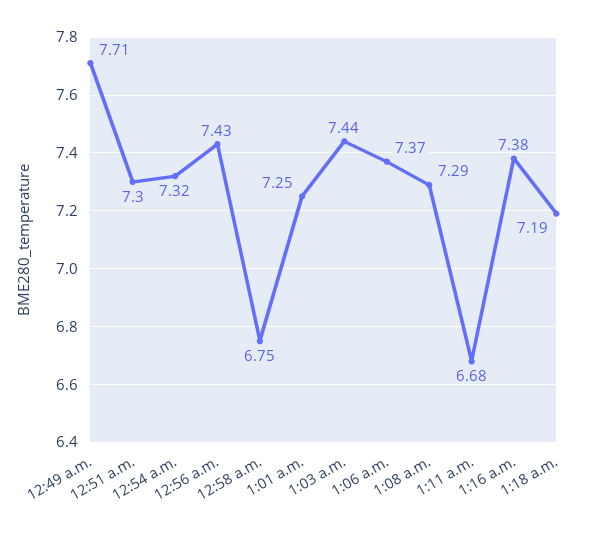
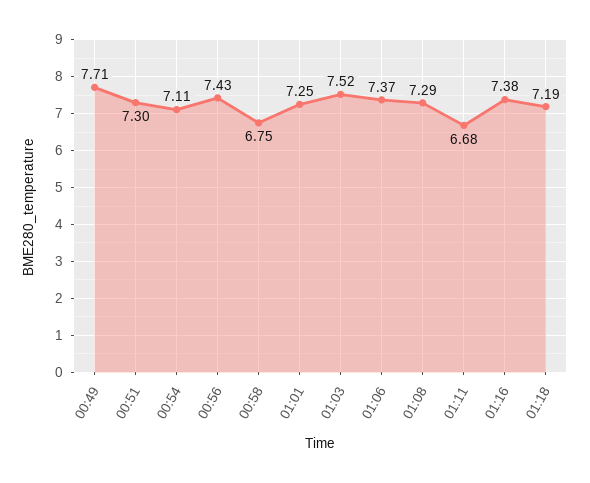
12:54 a.m.: 7.32 -> 7.11
1:03 a.m.: 7.44 -> 7.52

